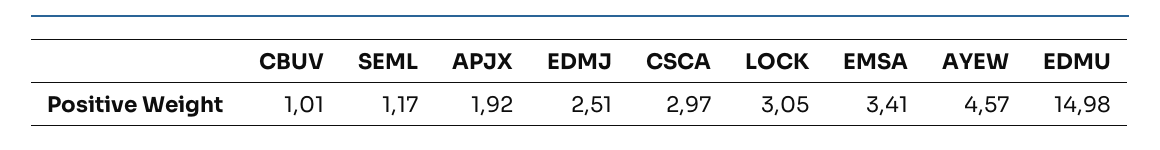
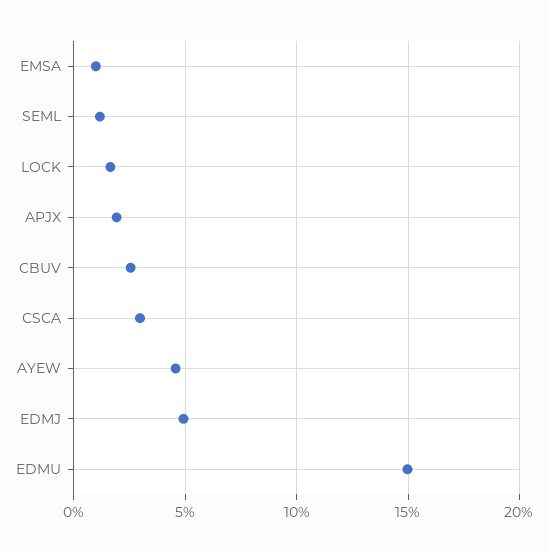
CBUV: 1.01 -> 2.5
EDMJ: 2.51 -> 5
LOCK: 3.05 -> 1.5
EMSA: 3.41 -> 1

